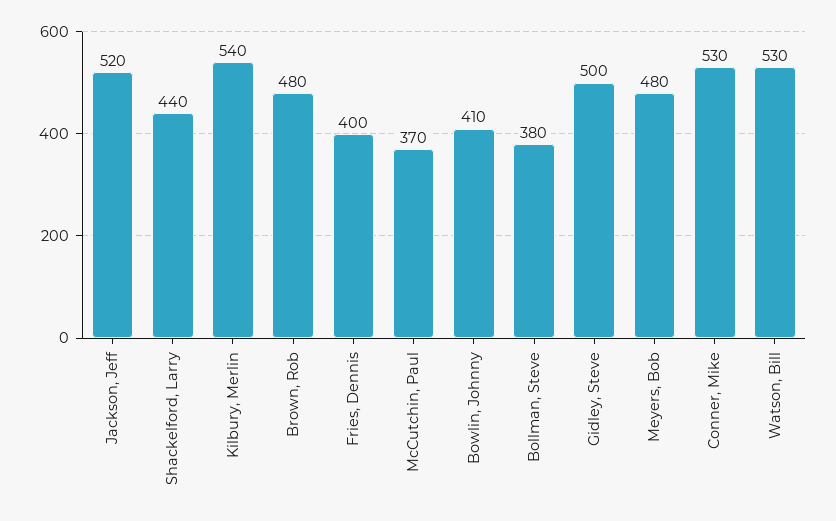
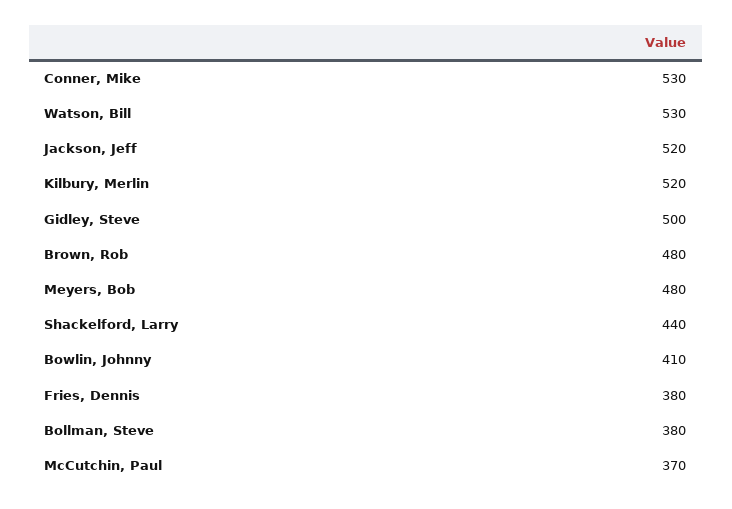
Kilbury, Merlin: 540 -> 520
Fries, Dennis: 400 -> 380

